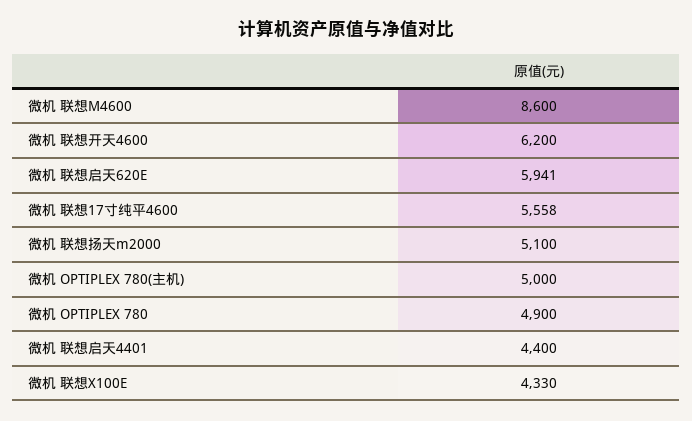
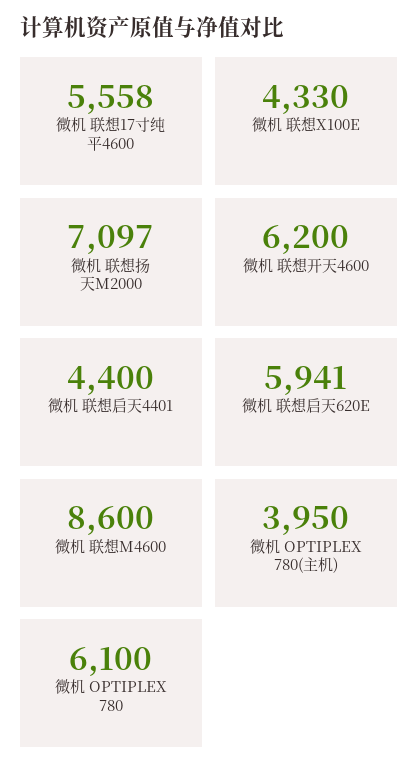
微机 联想扬天m2000: 5100 -> 7097
微机 OPTIPLEX 780(主机): 5000 -> 3950
微机 OPTIPLEX 780: 4900 -> 6100

